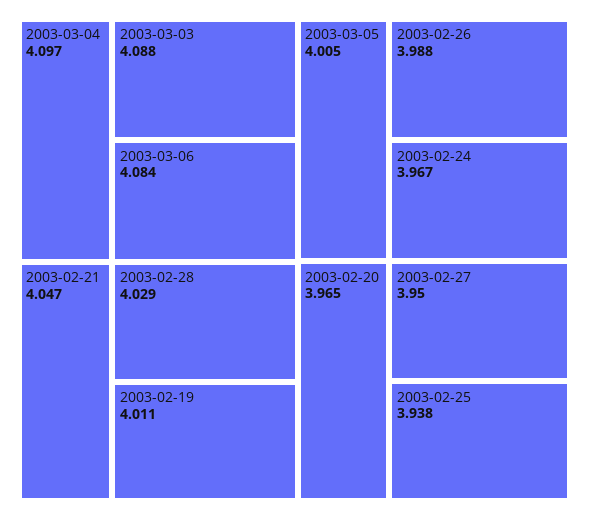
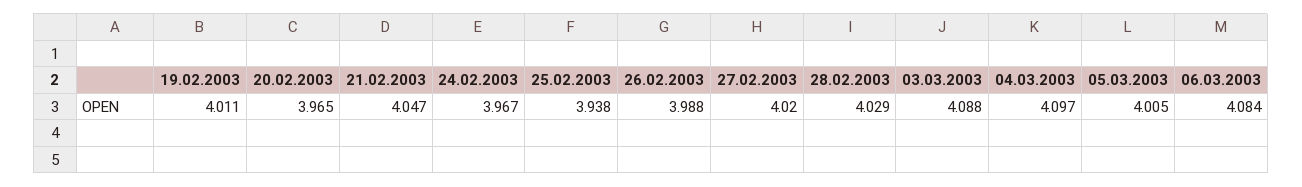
2003-02-27: 3.95 -> 4.02

